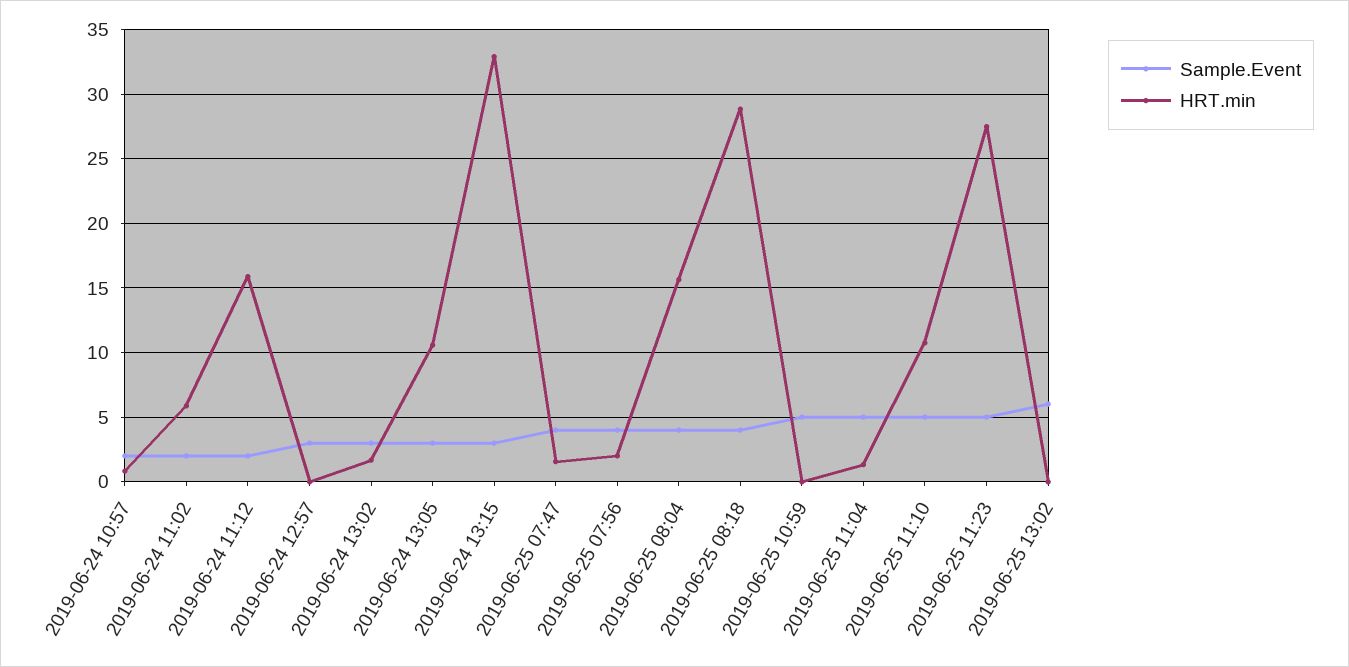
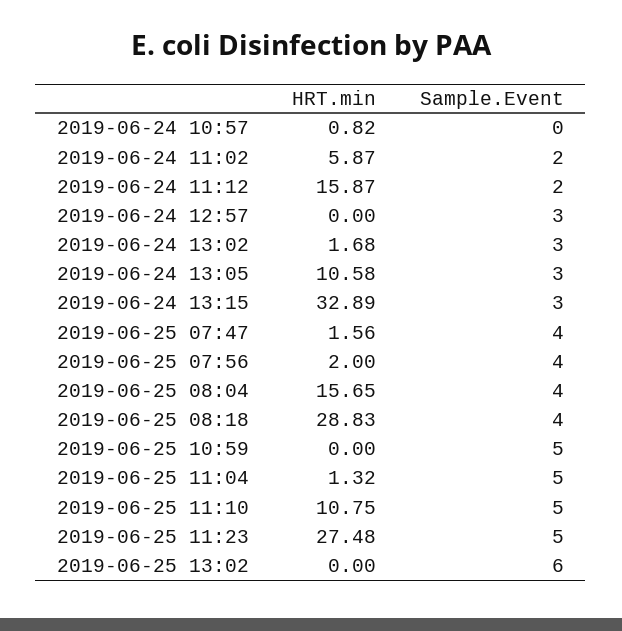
Sample.Event, 2019-06-24 10:57: 2 -> 0

